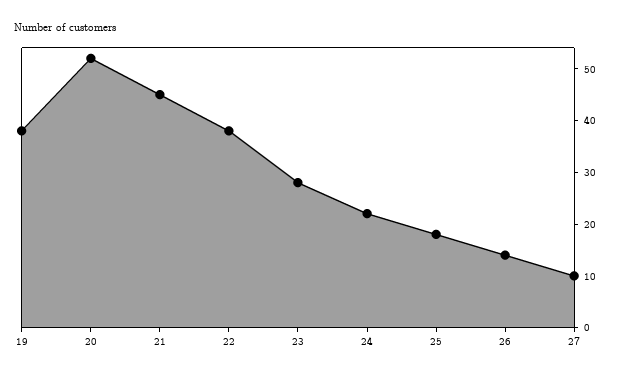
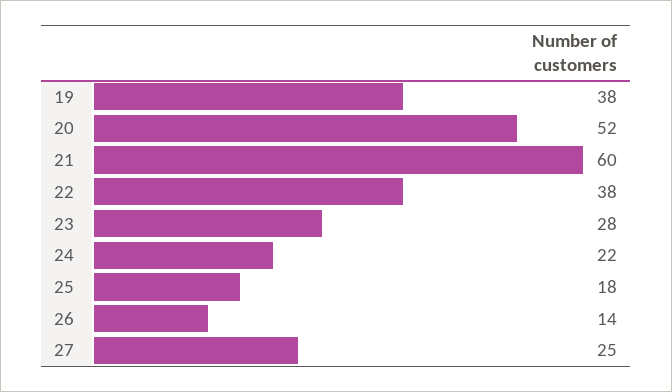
21: 45 -> 60
27: 10 -> 25

